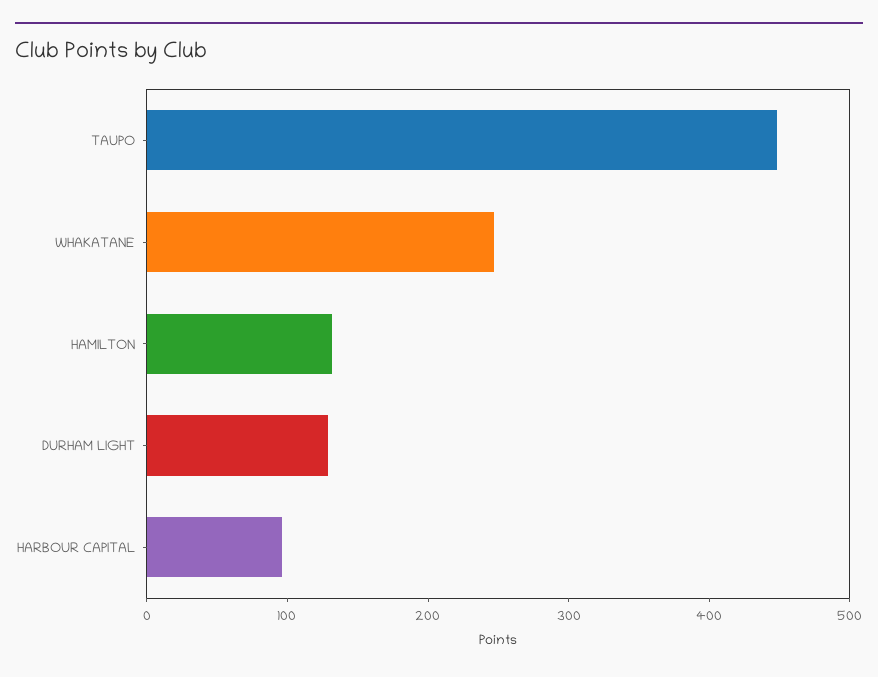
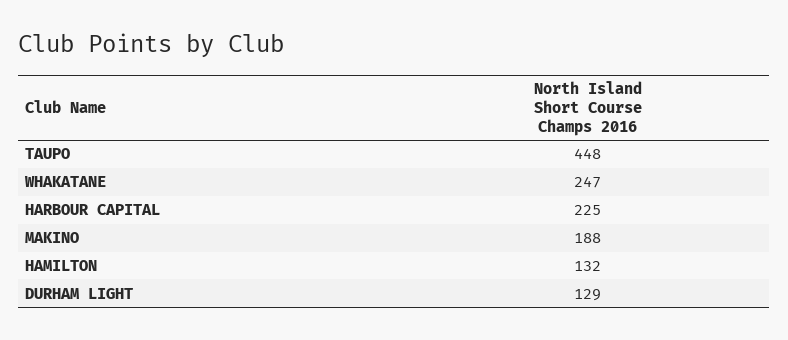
HARBOUR CAPITAL: 100 -> 225
MAKINO: none -> 188

